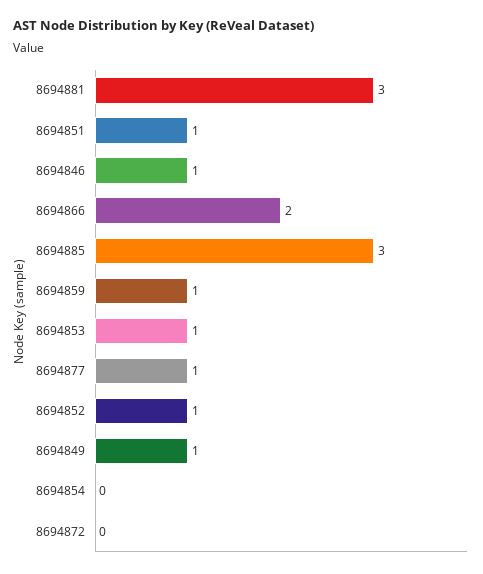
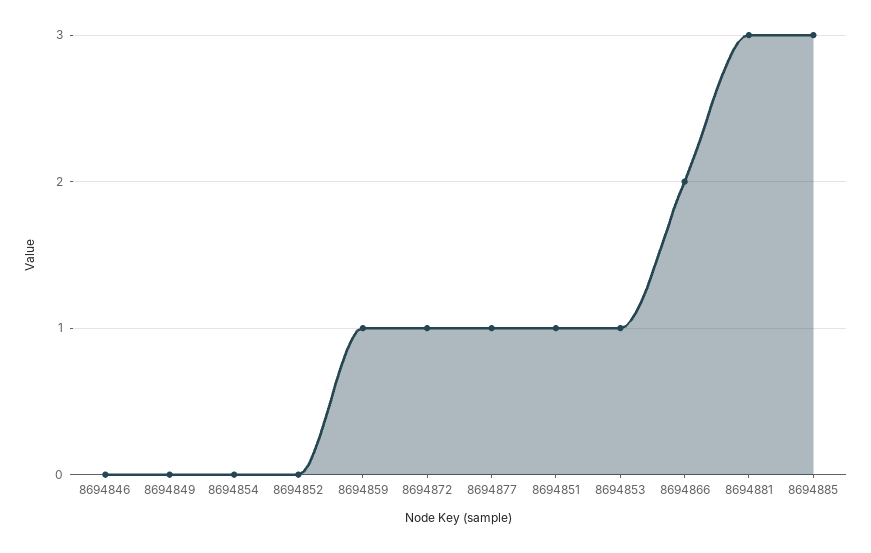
8694846: 1 -> 0
8694852: 1 -> 0
8694849: 1 -> 0
8694872: 0 -> 1

